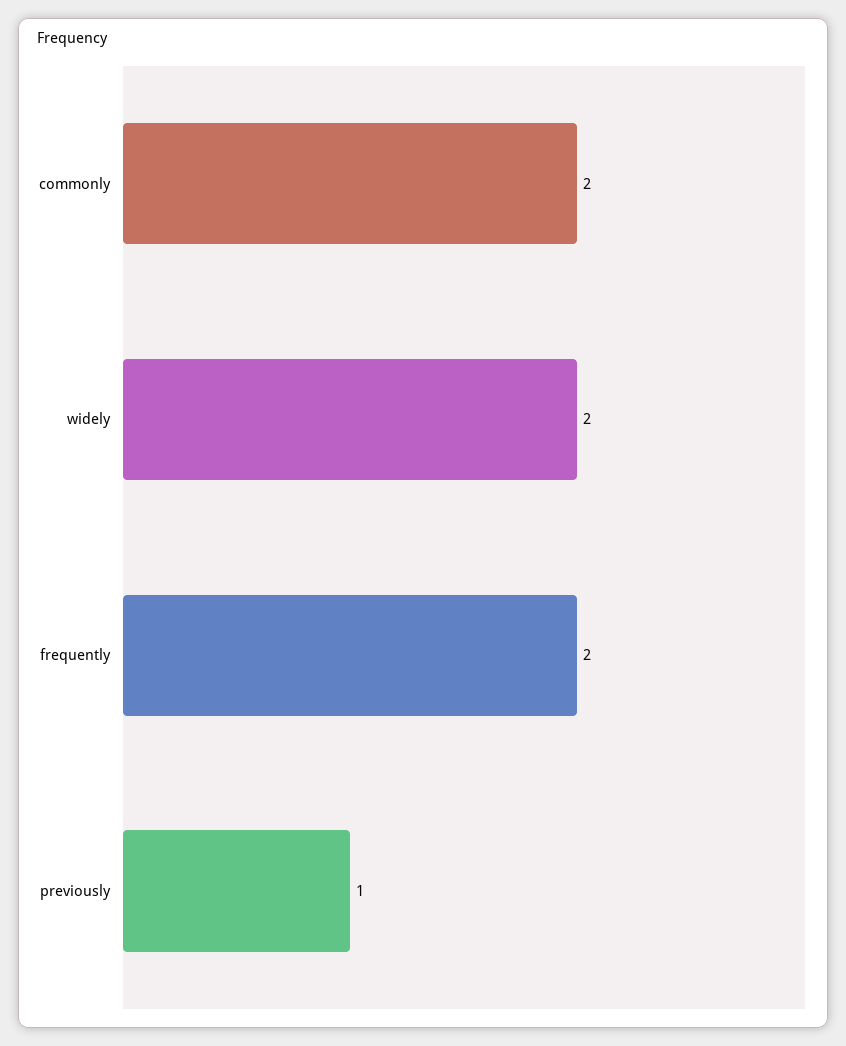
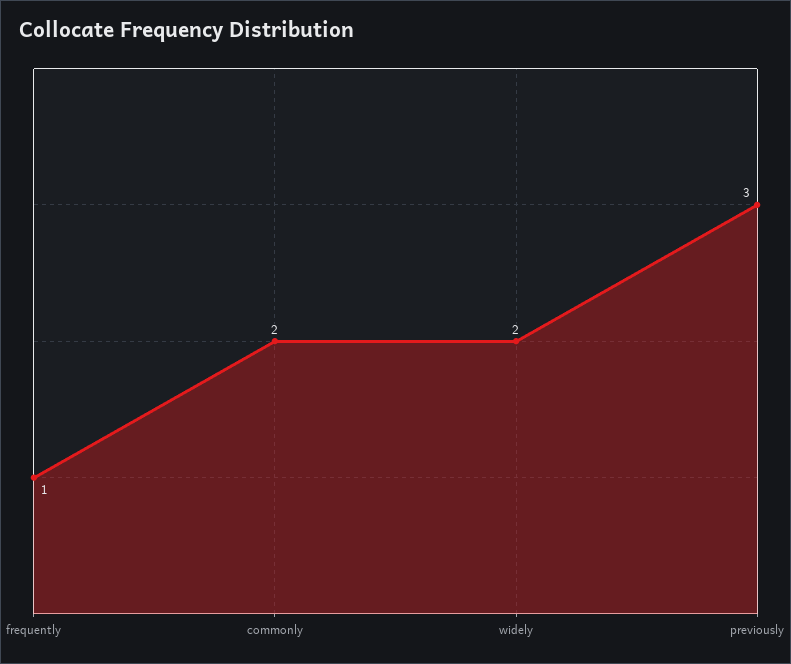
frequently: 2 -> 1
previously: 1 -> 3

